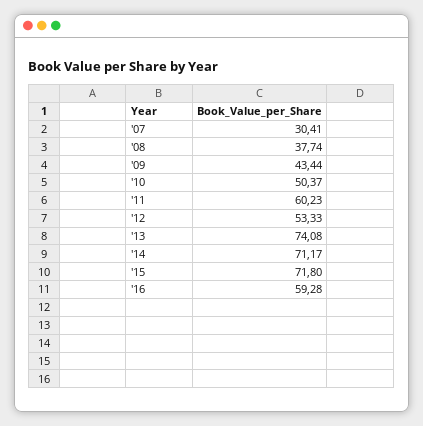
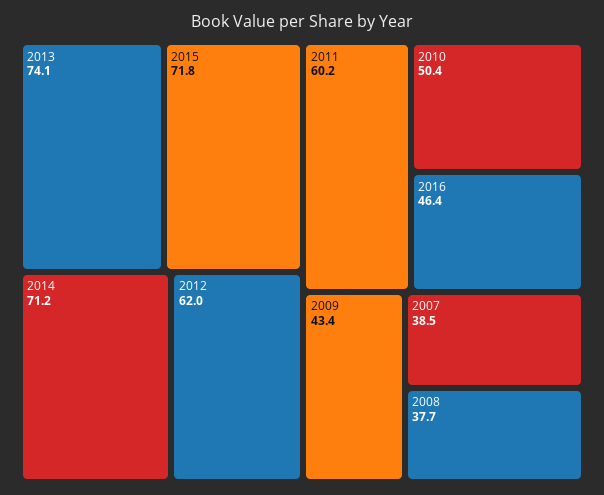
'07: 30.41 -> 38.5
'12: 53.33 -> 62
'16: 59.28 -> 46.4

